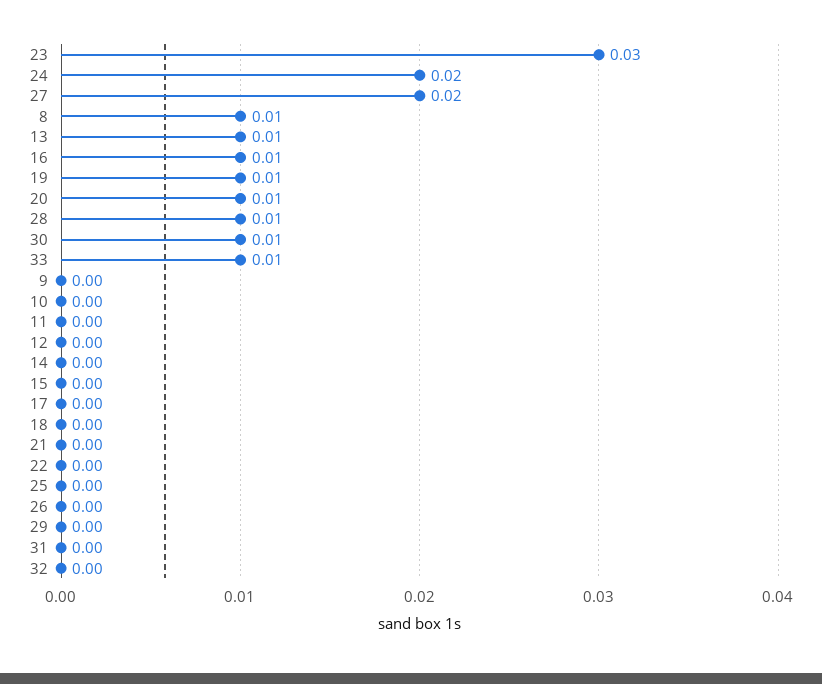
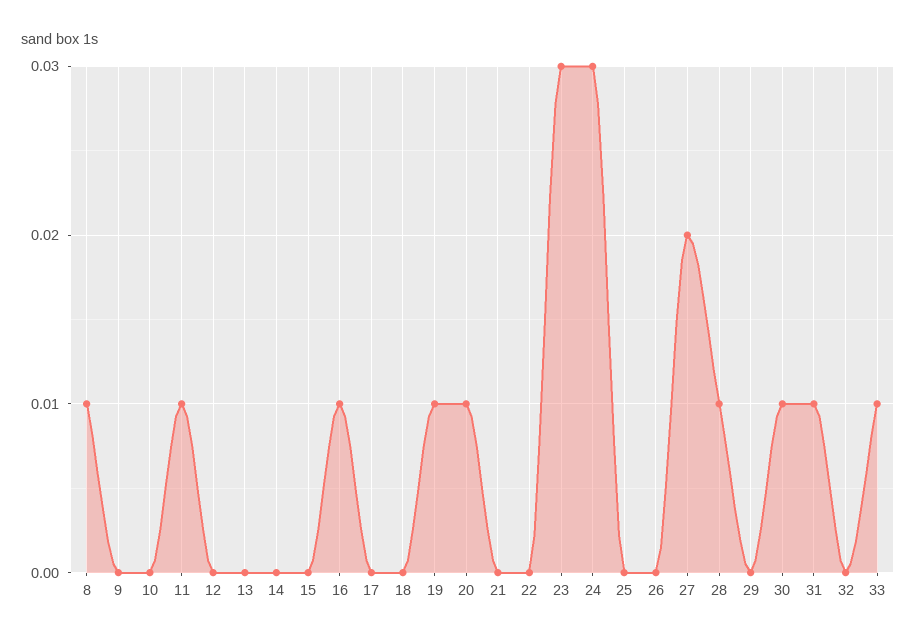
24: 0.02 -> 0.03
13: 0.01 -> 0
11: 0 -> 0.01
31: 0 -> 0.01

